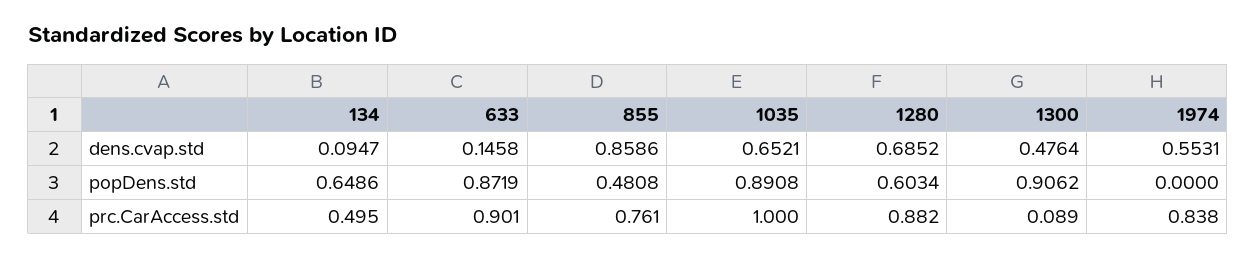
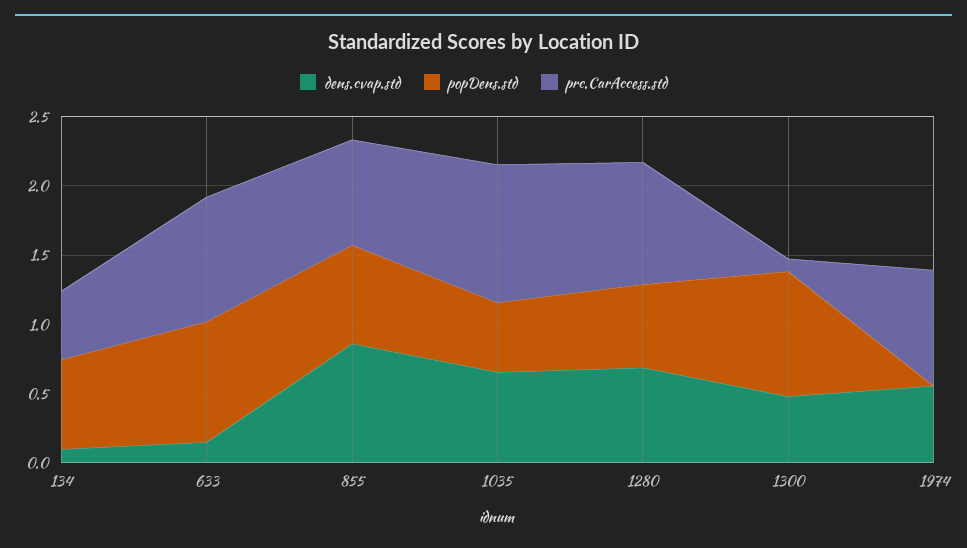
popDens.std, 855: 0.4808 -> 0.7
popDens.std, 1035: 0.8908 -> 0.5

